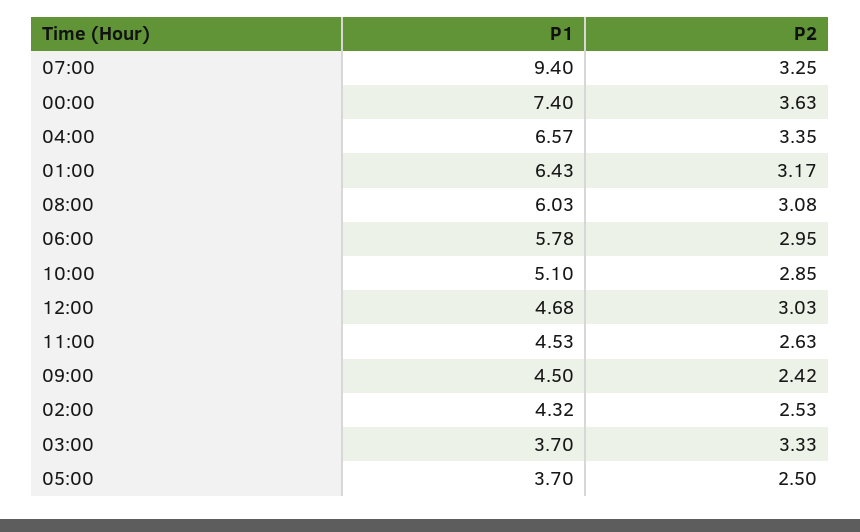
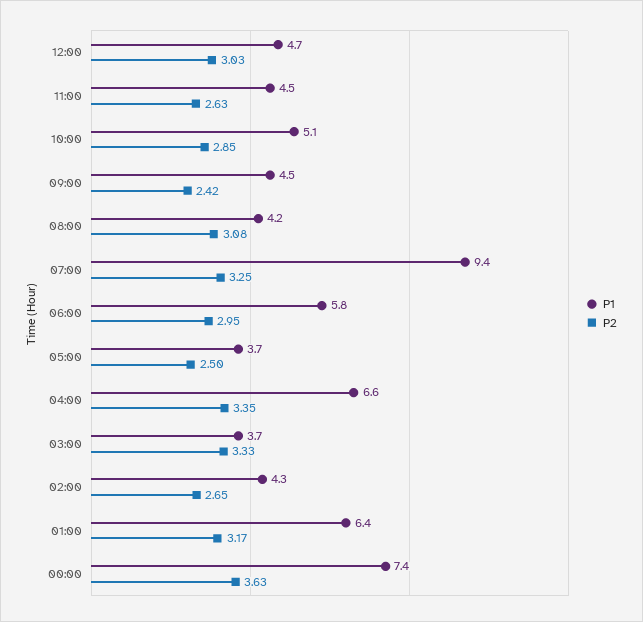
P1, 08:00: 6.03 -> 4.2
P2, 02:00: 2.53 -> 2.65

